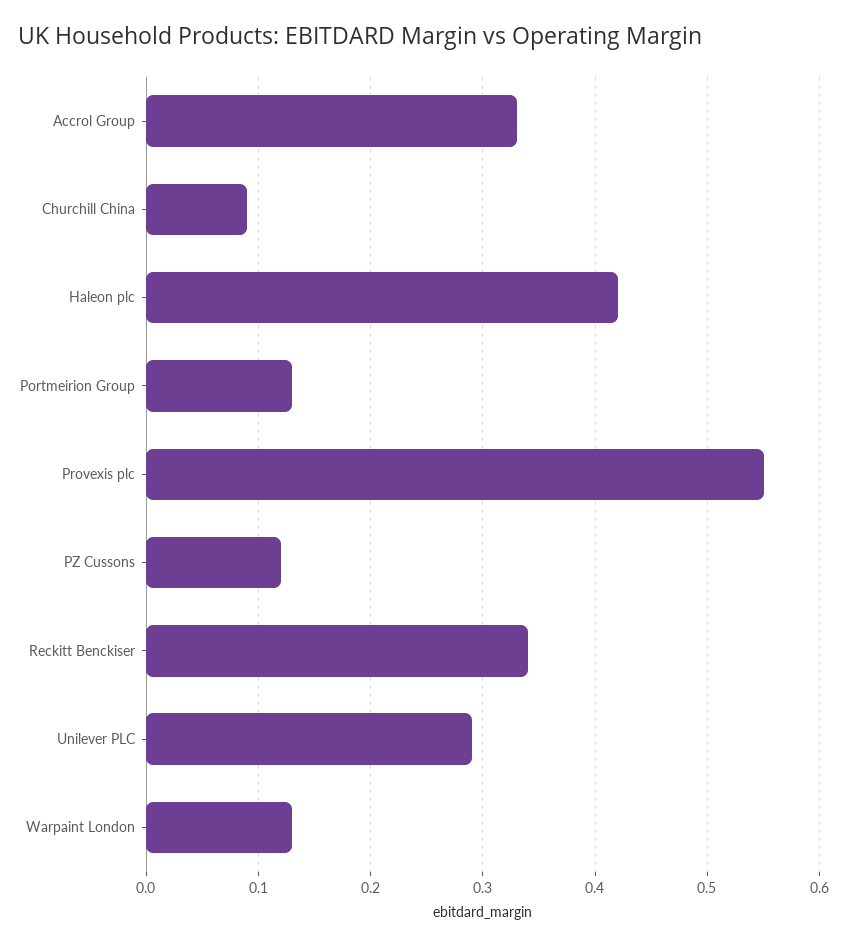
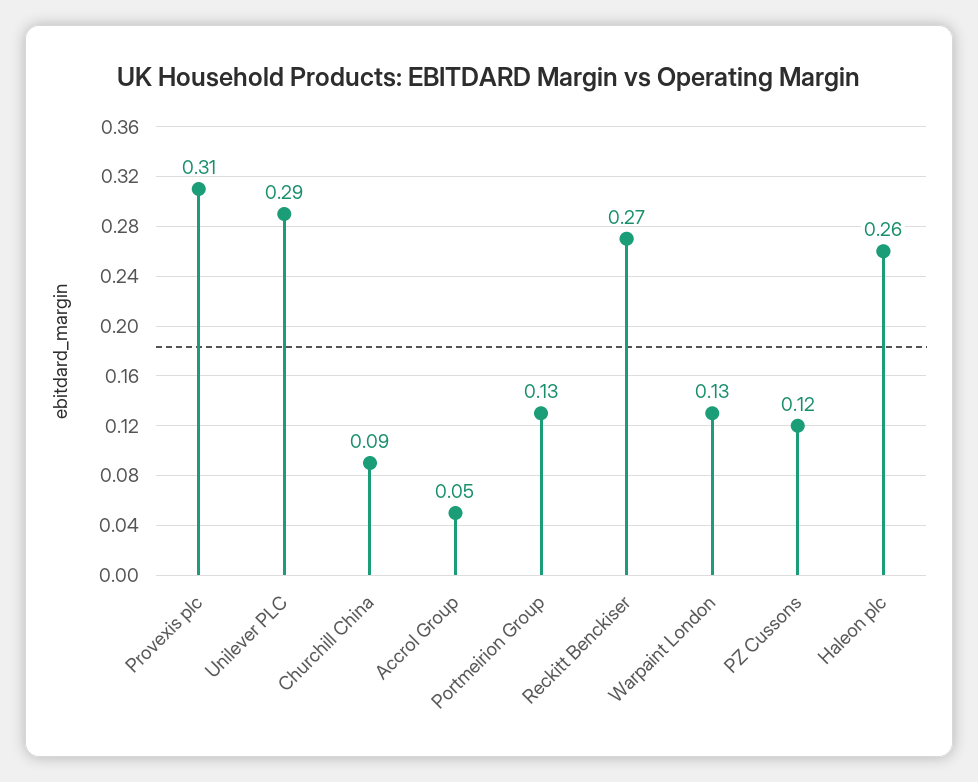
Accrol Group: 0.33 -> 0.05
Haleon plc: 0.42 -> 0.26
Provexis plc: 0.55 -> 0.31
Reckitt Benckiser: 0.34 -> 0.27

